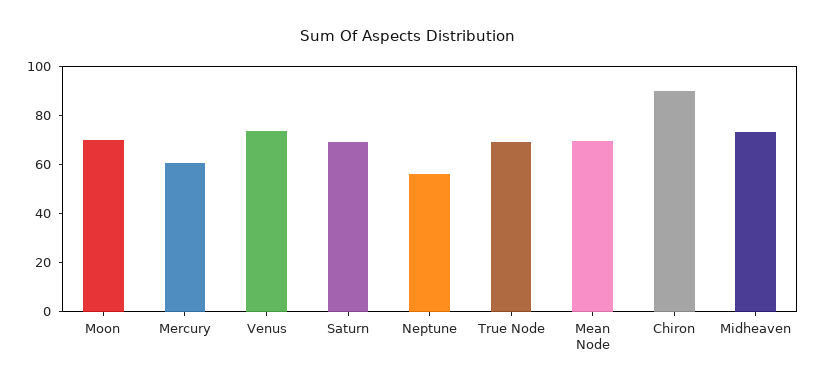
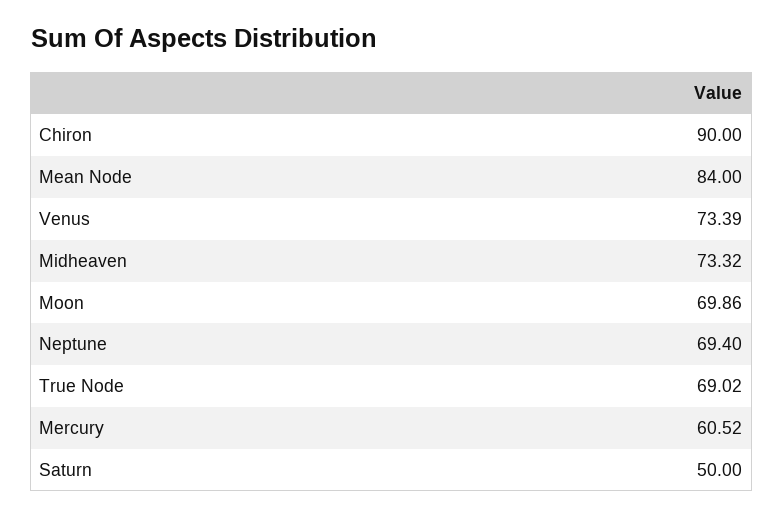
Saturn: 70 -> 50
Neptune: 55 -> 69.4
Mean Node: 70 -> 84

